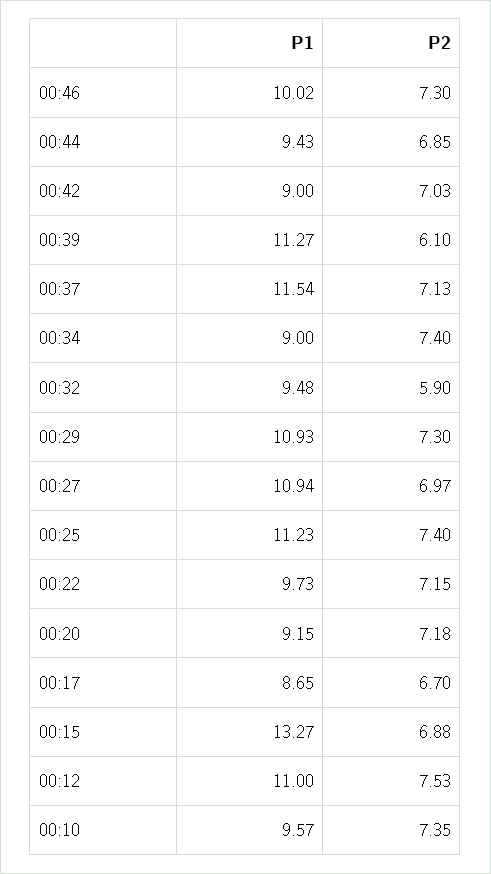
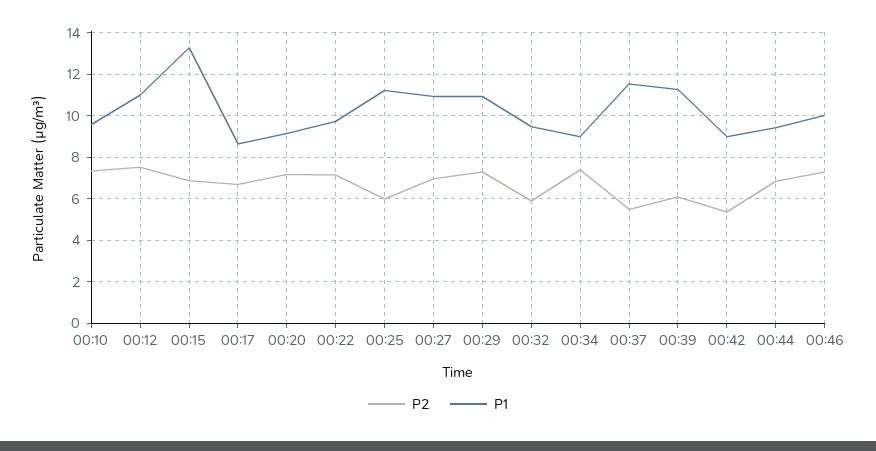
P2, 00:42: 7.03 -> 5.5
P2, 00:37: 7.13 -> 5.5
P2, 00:25: 7.4 -> 6

